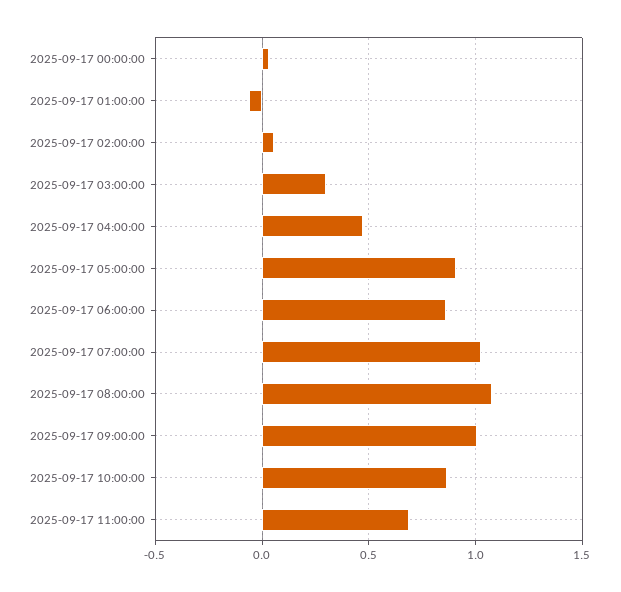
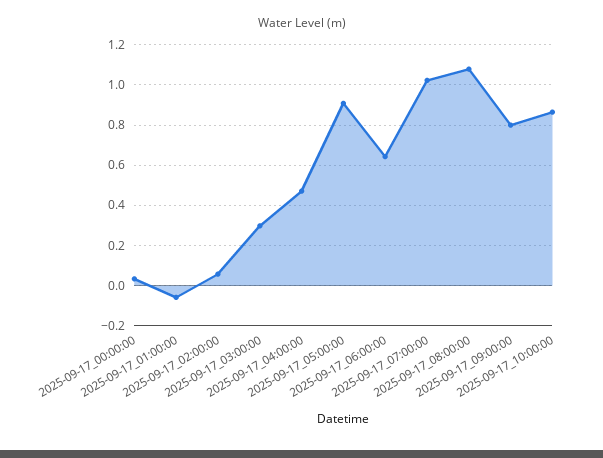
2025-09-17 06:00:00: 0.85 -> 0.65
2025-09-17 09:00:00: 1 -> 0.8
2025-09-17 11:00:00: 0.7 -> none

